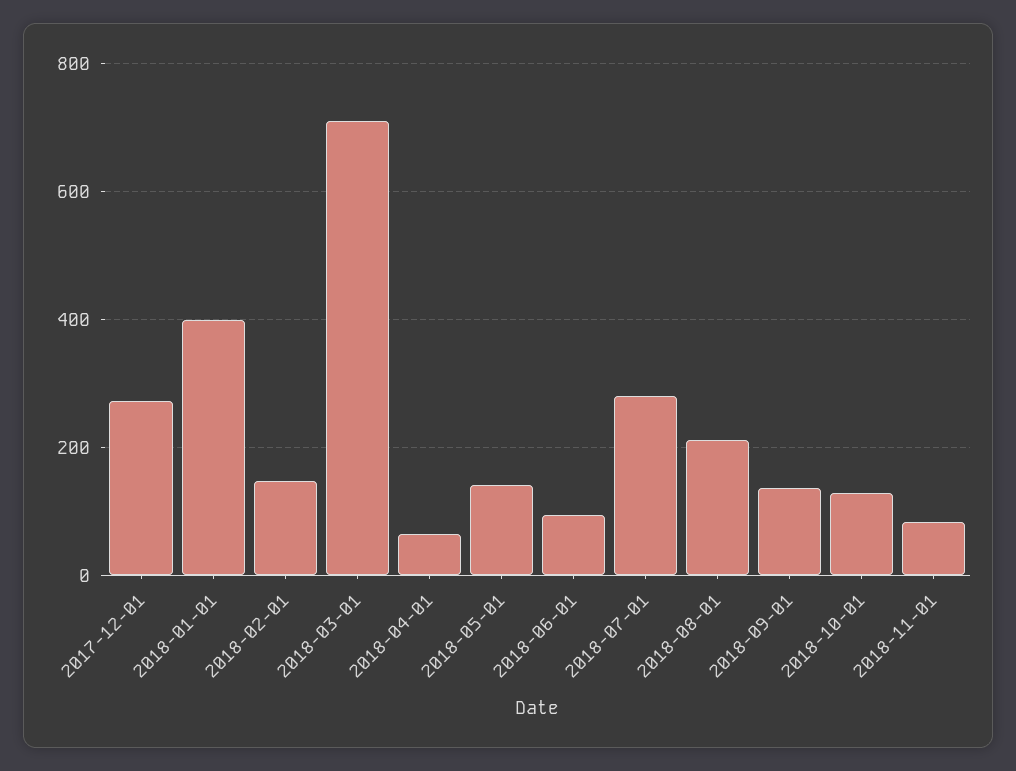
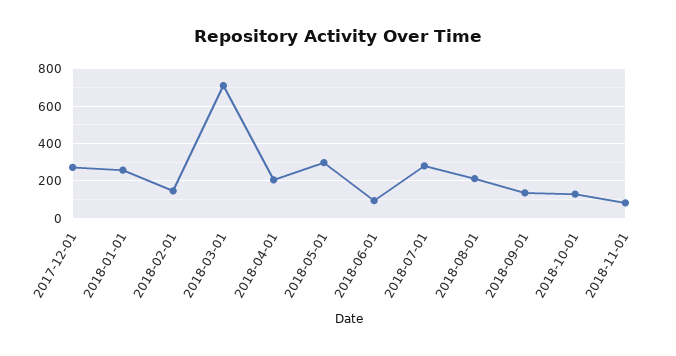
2018-01-01: 400 -> 250
2018-04-01: 60 -> 200
2018-05-01: 140 -> 300

